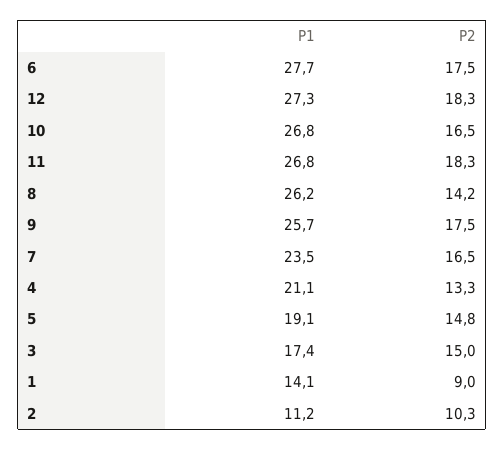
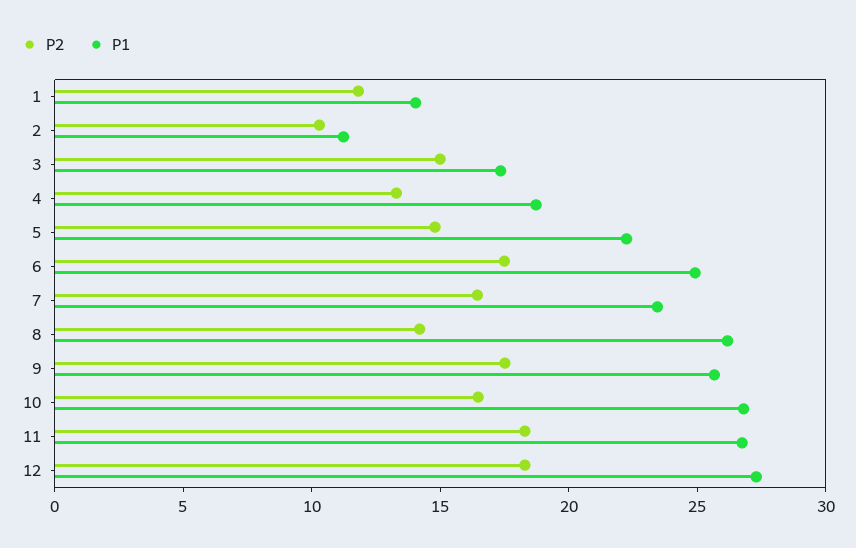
P1, 6: 27.7 -> 25
P1, 4: 21.1 -> 19
P1, 5: 19.1 -> 22
P2, 1: 9 -> 12

